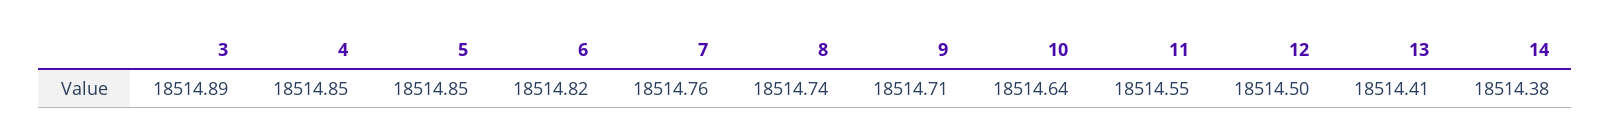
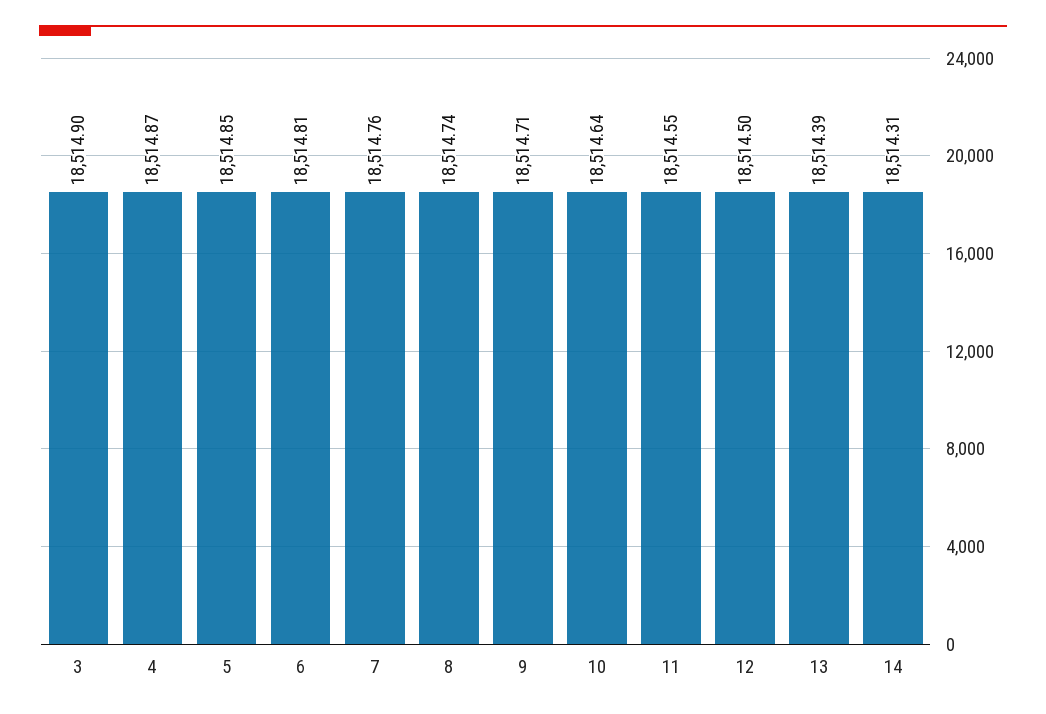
3: 18514.89 -> 18514.9
4: 18514.85 -> 18514.87
6: 18514.82 -> 18514.81
13: 18514.41 -> 18514.39
14: 18514.38 -> 18514.31

